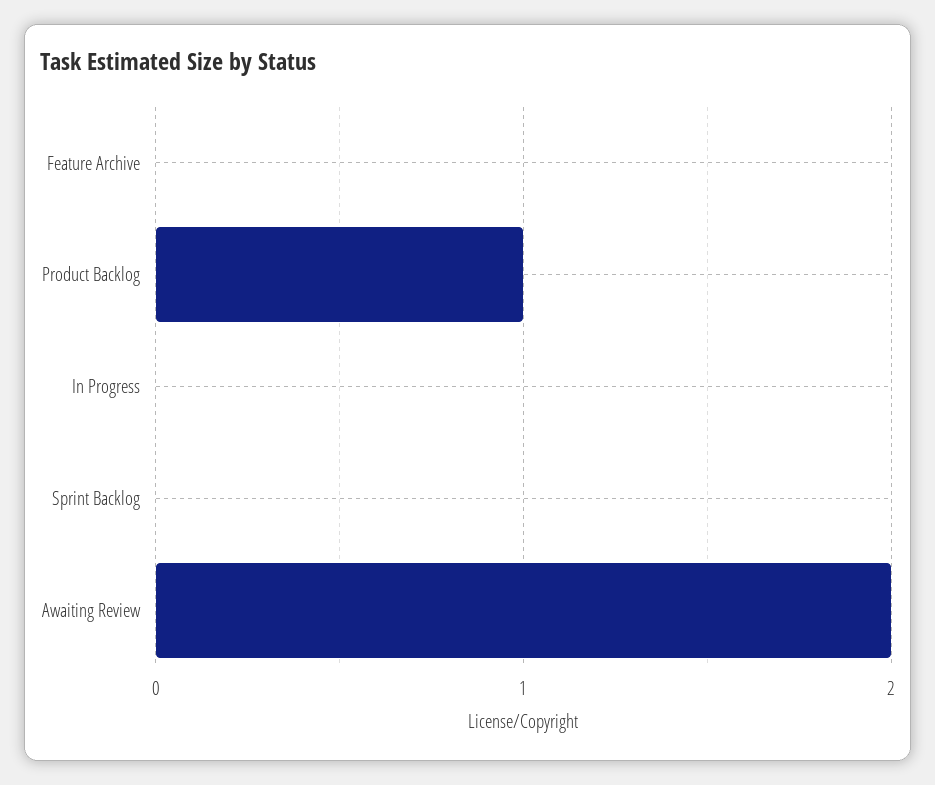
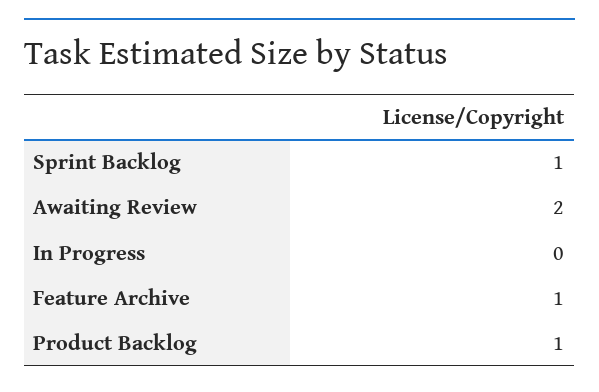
Feature Archive: 0 -> 1
Sprint Backlog: 0 -> 1

